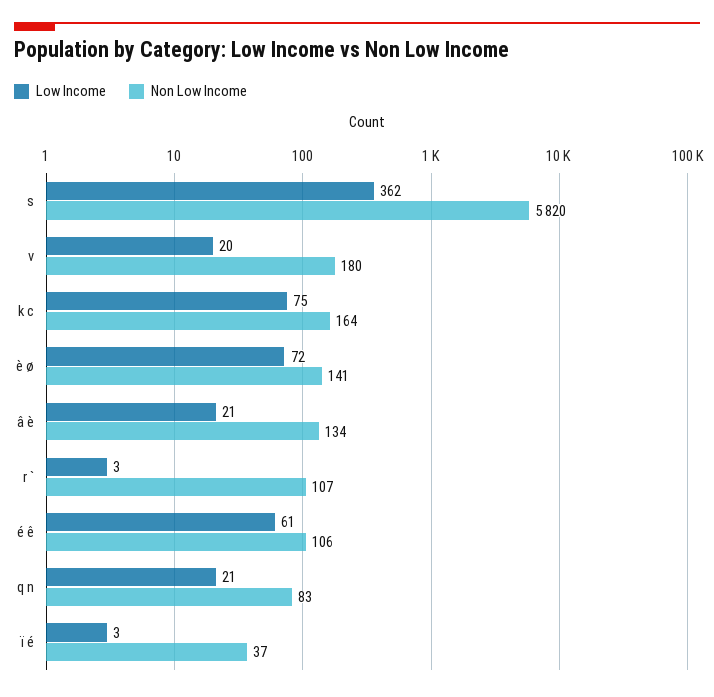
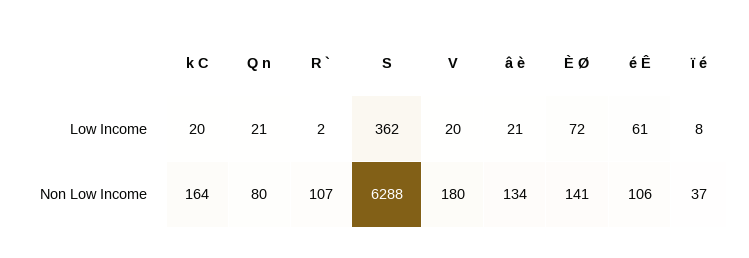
Non Low Income, s: 5820 -> 6288
Low Income, k c: 75 -> 20
Low Income, r `: 3 -> 2
Non Low Income, q n: 83 -> 80
Low Income, ï é: 3 -> 8

